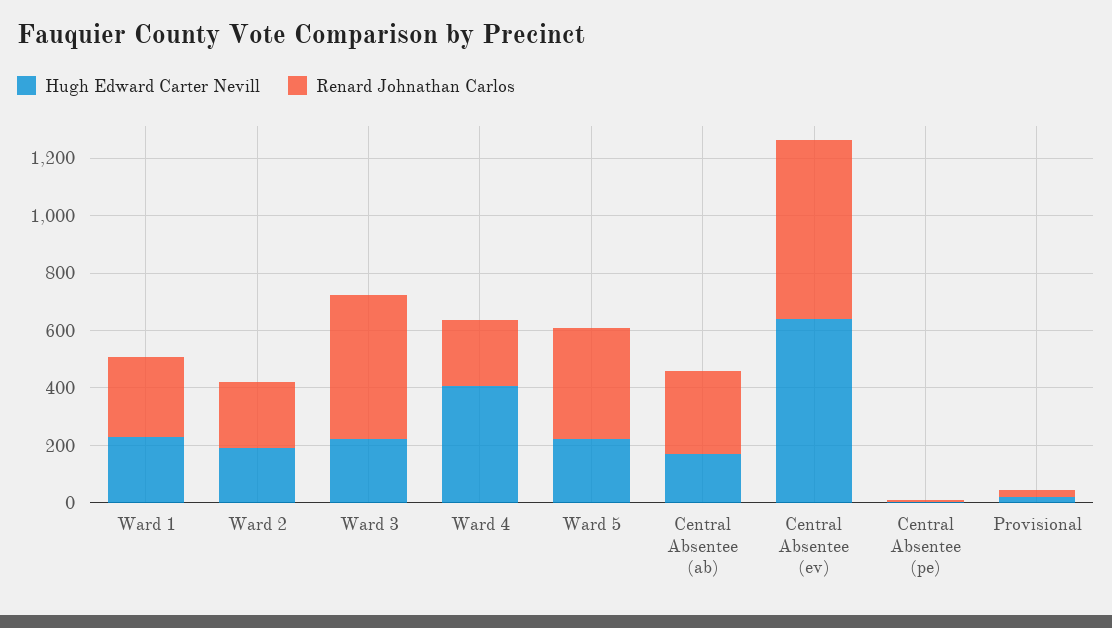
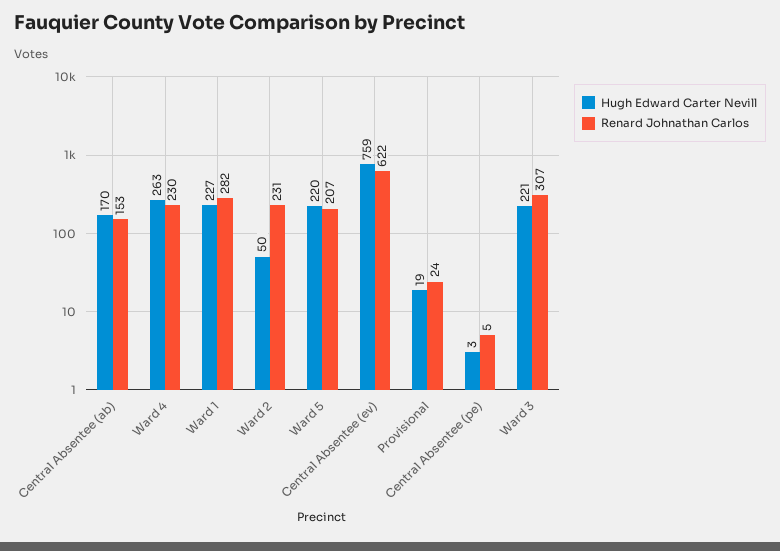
Hugh Edward Carter Nevill, Ward 2: 200 -> 50
Renard Johnathan Carlos, Ward 3: 500 -> 307
Hugh Edward Carter Nevill, Ward 4: 400 -> 263
Renard Johnathan Carlos, Ward 5: 400 -> 207
Renard Johnathan Carlos, Central Absentee (ab): 300 -> 153
Hugh Edward Carter Nevill, Central Absentee (ev): 650 -> 759

